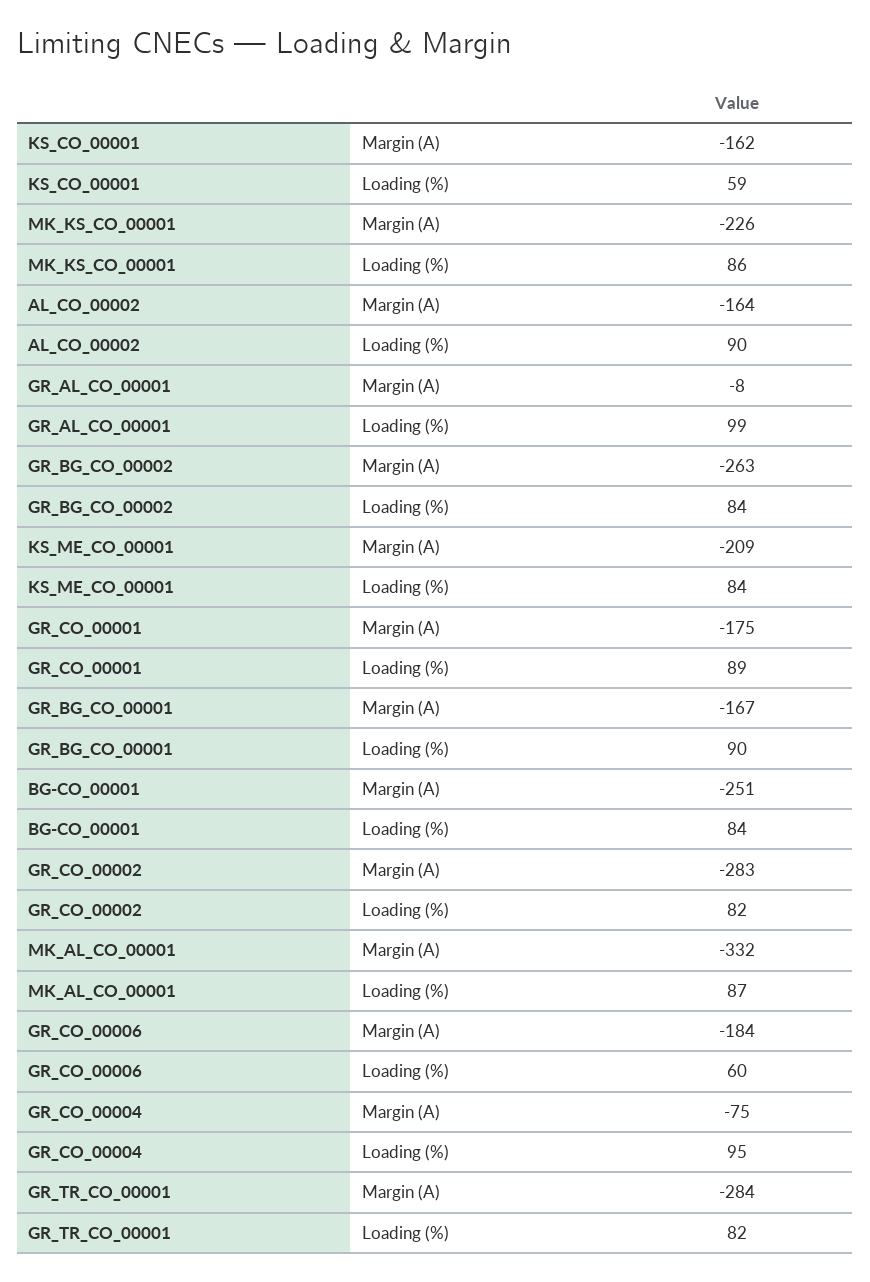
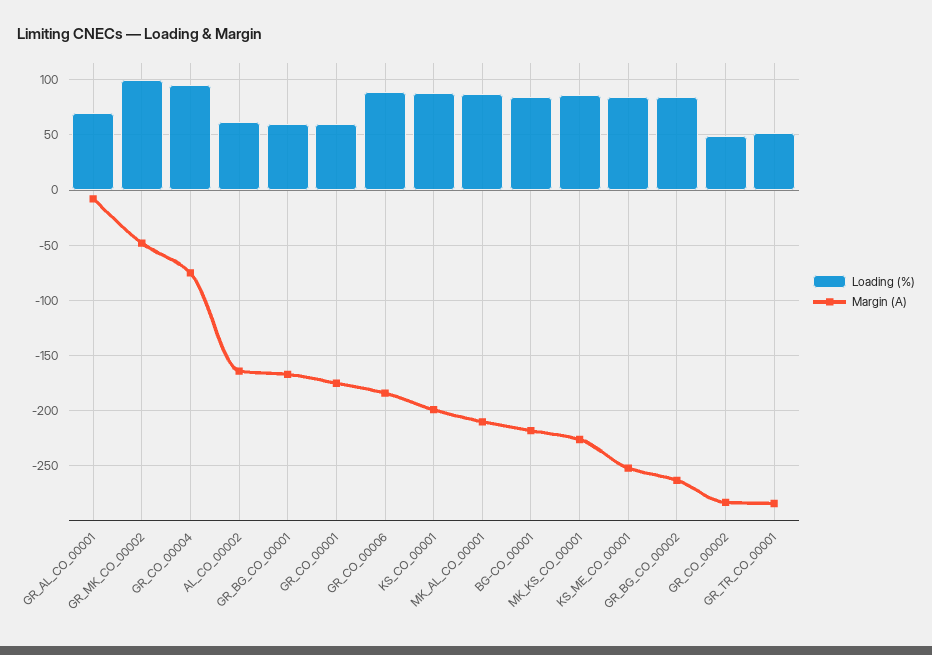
Margin (A), KS_CO_00001: -162 -> -200
Loading (%), KS_CO_00001: 59 -> 90
Loading (%), AL_CO_00002: 90 -> 60
Loading (%), GR_AL_CO_00001: 99 -> 70
Margin (A), KS_ME_CO_00001: -209 -> -250
Loading (%), GR_CO_00001: 89 -> 60
Loading (%), GR_BG_CO_00001: 90 -> 60
Margin (A), BG-CO_00001: -251 -> -220
Loading (%), GR_CO_00002: 82 -> 50
Margin (A), MK_AL_CO_00001: -332 -> -210
Loading (%), GR_CO_00006: 60 -> 90
Loading (%), GR_TR_CO_00001: 82 -> 50
Loading (%), GR_MK_CO_00002: none -> 100
Margin (A), GR_MK_CO_00002: none -> -50

